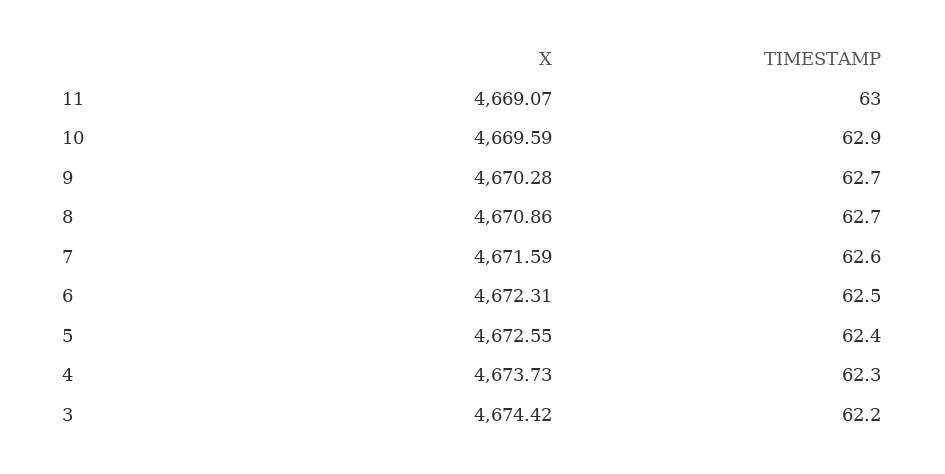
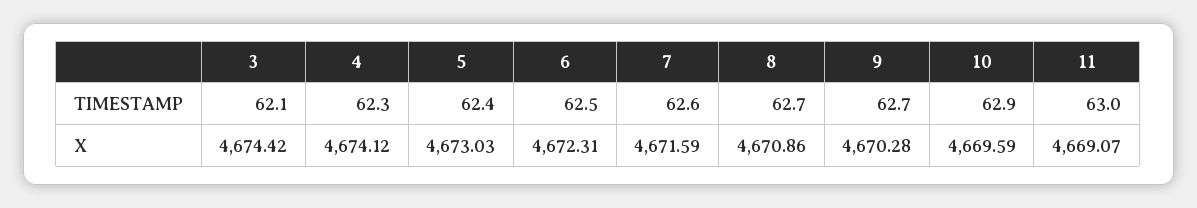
X, 5: 4672.55 -> 4673.03
X, 4: 4673.73 -> 4674.12
TIMESTAMP, 3: 62.2 -> 62.1

